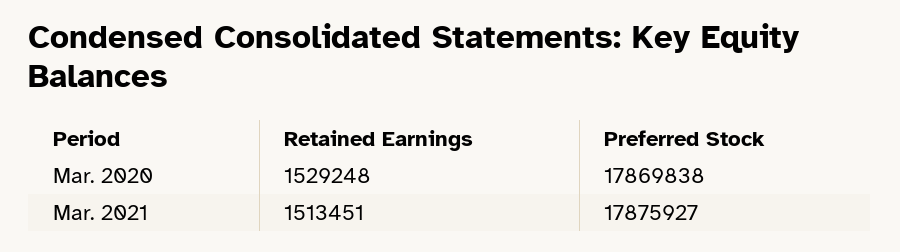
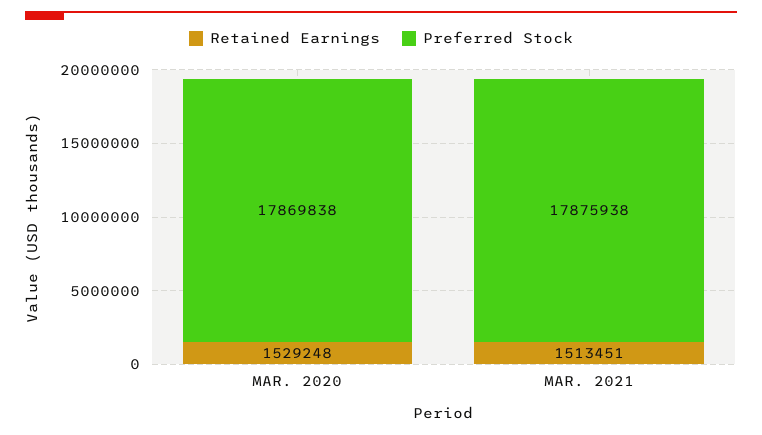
Preferred Stock, Mar. 2021: 17875927 -> 17875938

